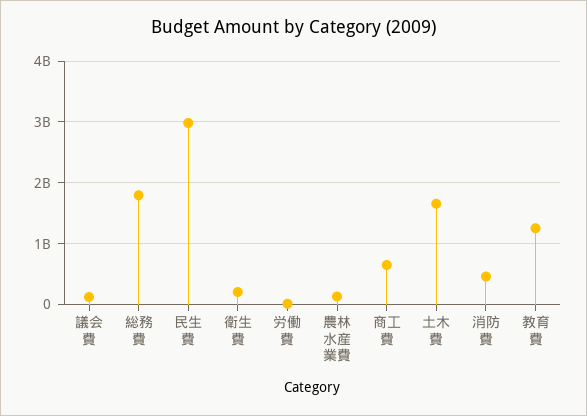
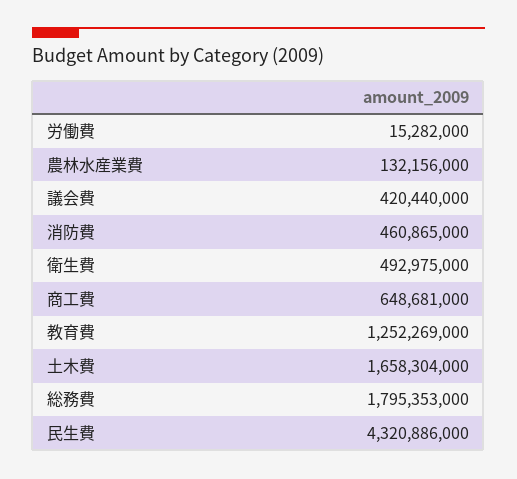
議会費: 100000000 -> 420440000
民生費: 3000000000 -> 4320886000
衛生費: 200000000 -> 492975000

